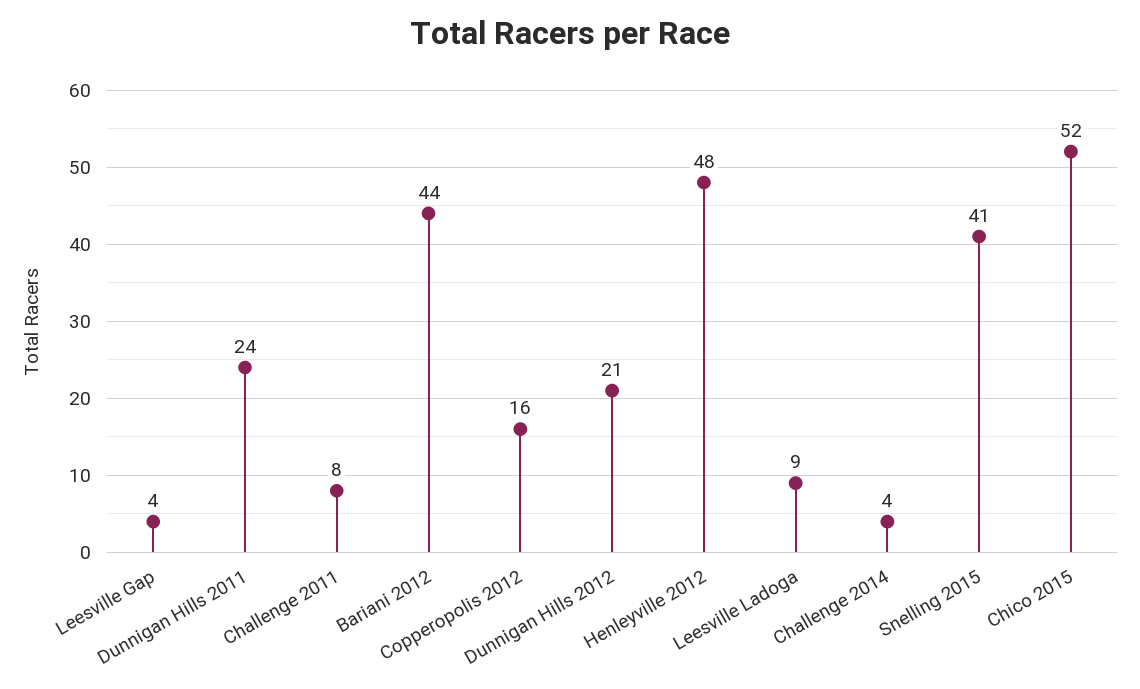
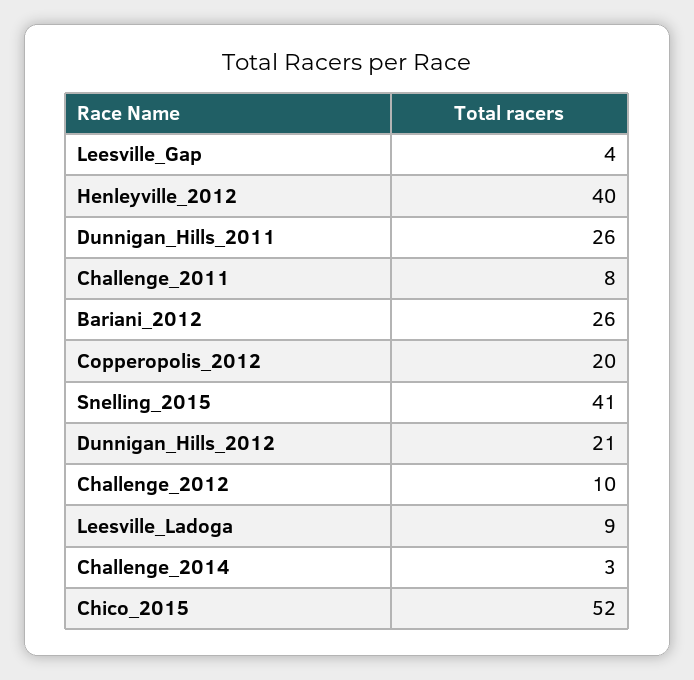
Dunnigan Hills 2011: 24 -> 26
Bariani 2012: 44 -> 26
Copperopolis 2012: 16 -> 20
Henleyville 2012: 48 -> 40
Challenge 2014: 4 -> 3
Challenge_2012: none -> 10

